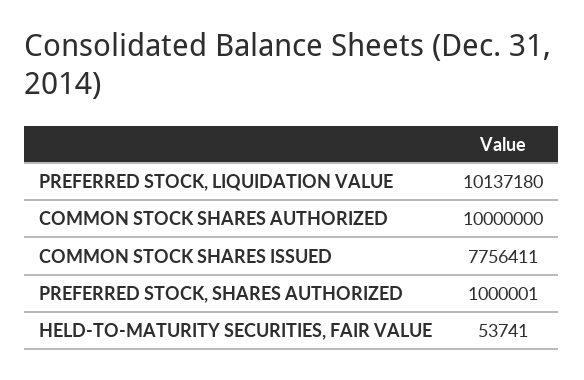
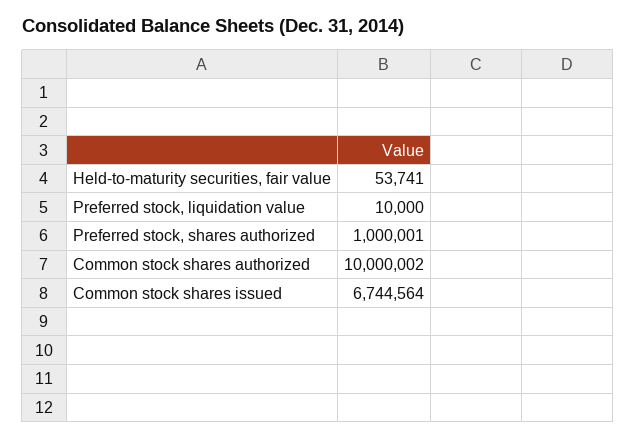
PREFERRED STOCK, LIQUIDATION VALUE: 10137180 -> 10000
COMMON STOCK SHARES AUTHORIZED: 10000000 -> 10000002
COMMON STOCK SHARES ISSUED: 7756411 -> 6744564

